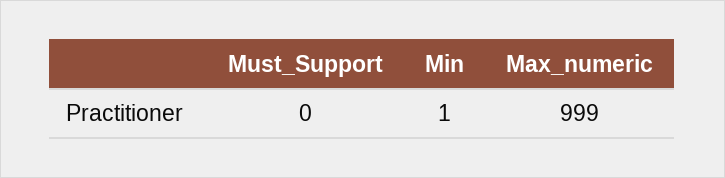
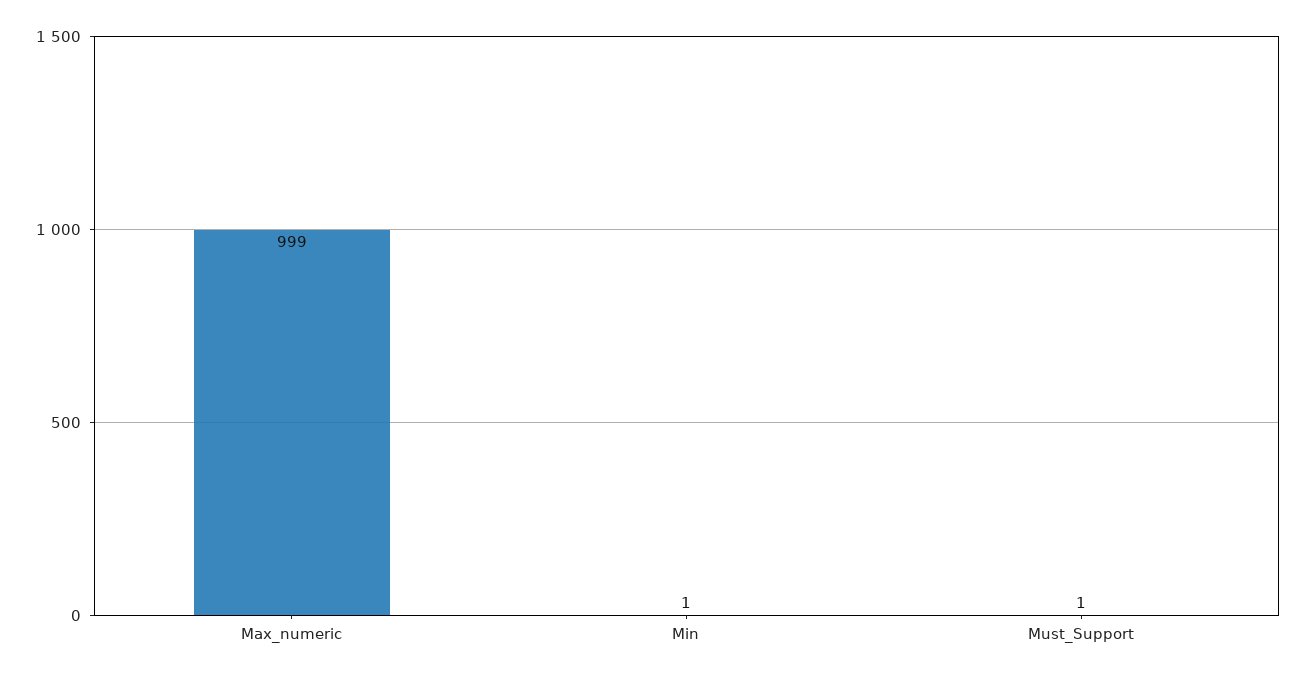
Must_Support: 0 -> 1

